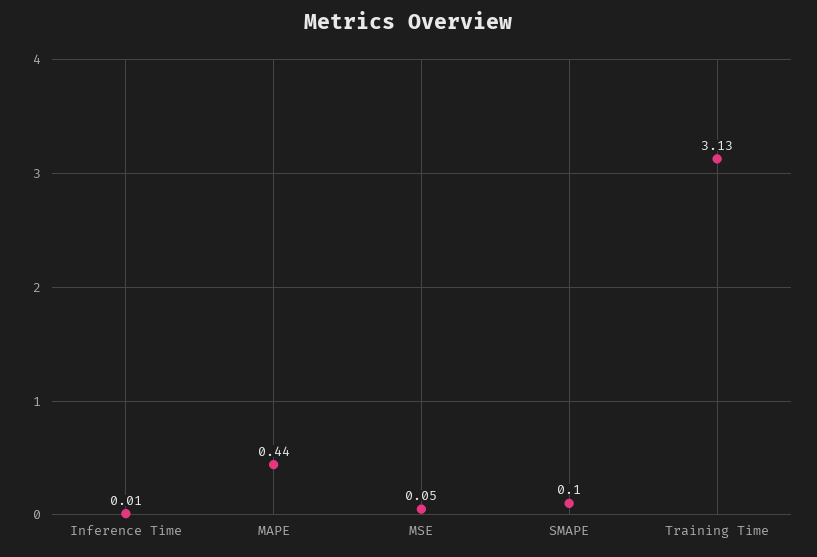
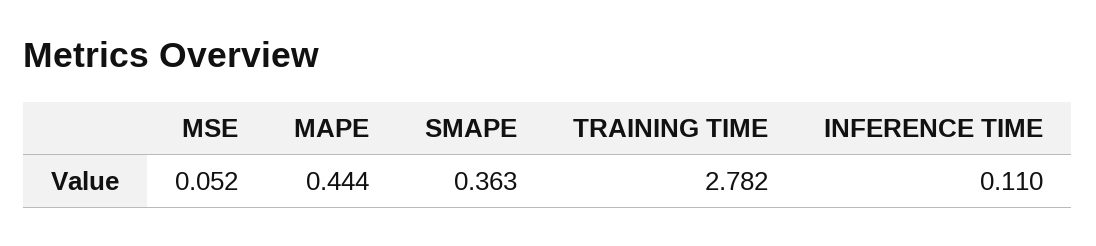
Inference Time: 0.01 -> 0.11
SMAPE: 0.1 -> 0.363
Training Time: 3.13 -> 2.782

